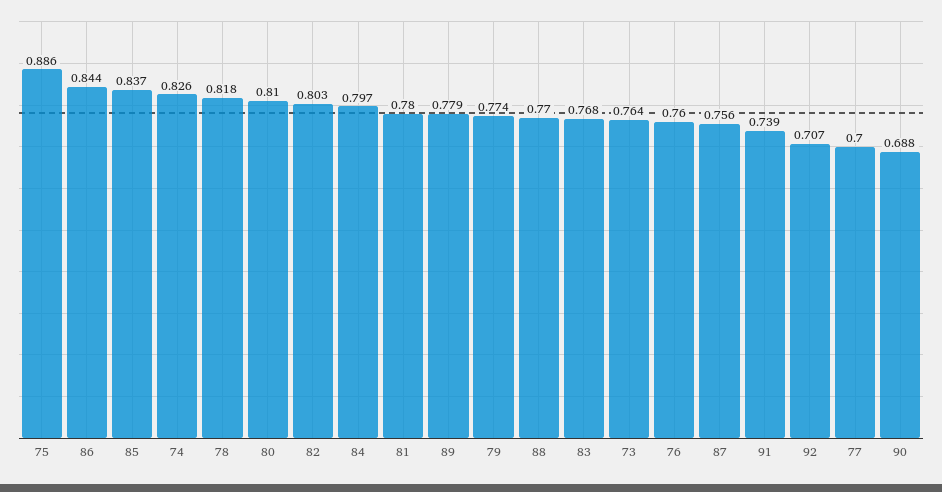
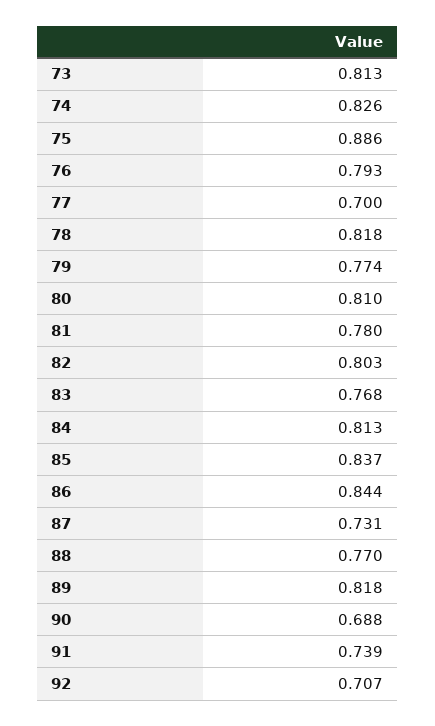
84: 0.797 -> 0.813
89: 0.779 -> 0.818
73: 0.764 -> 0.813
76: 0.76 -> 0.793
87: 0.756 -> 0.731

